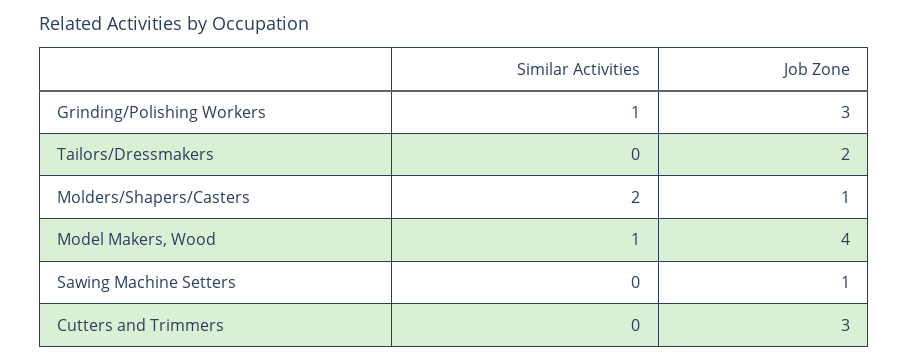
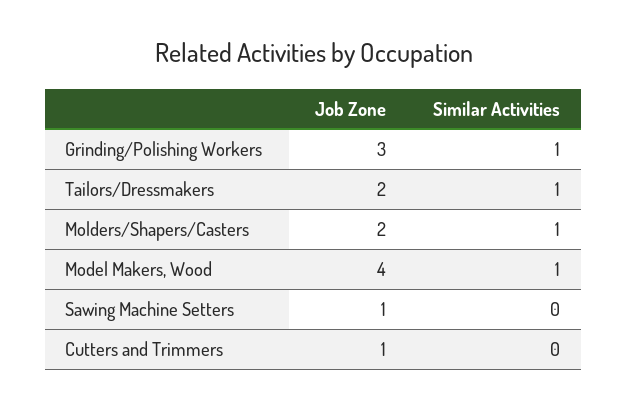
Similar Activities, Tailors/Dressmakers: 0 -> 1
Similar Activities, Molders/Shapers/Casters: 2 -> 1
Job Zone, Molders/Shapers/Casters: 1 -> 2
Job Zone, Cutters and Trimmers: 3 -> 1

